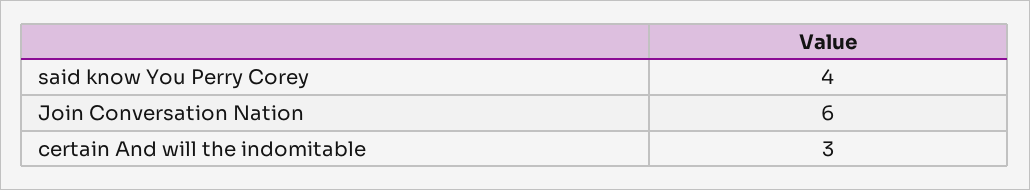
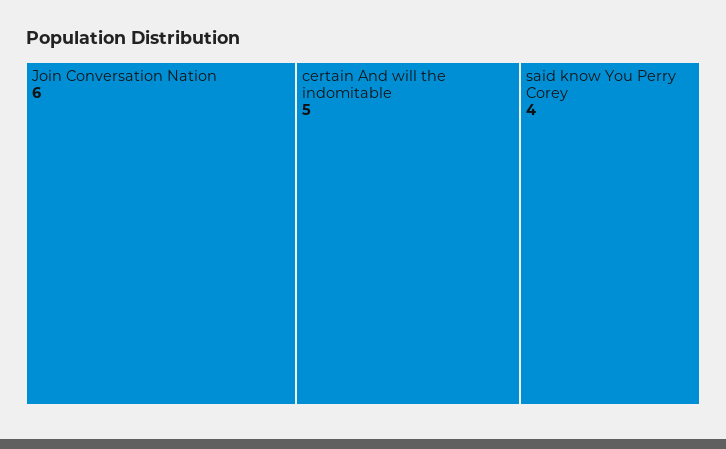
certain And will the indomitable: 3 -> 5

